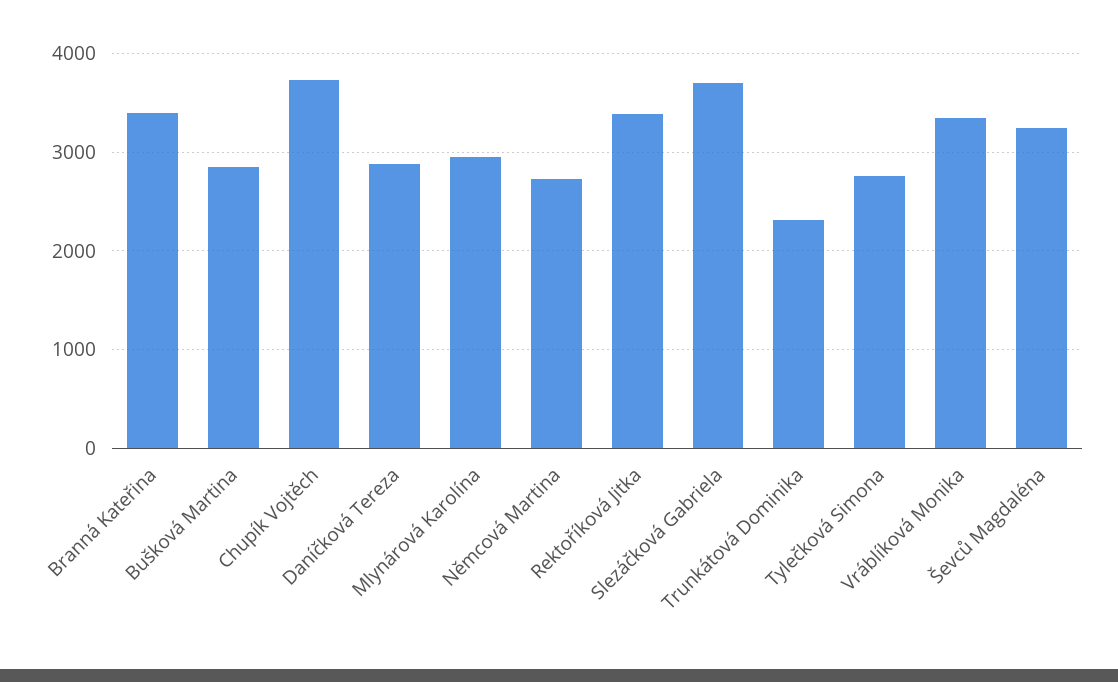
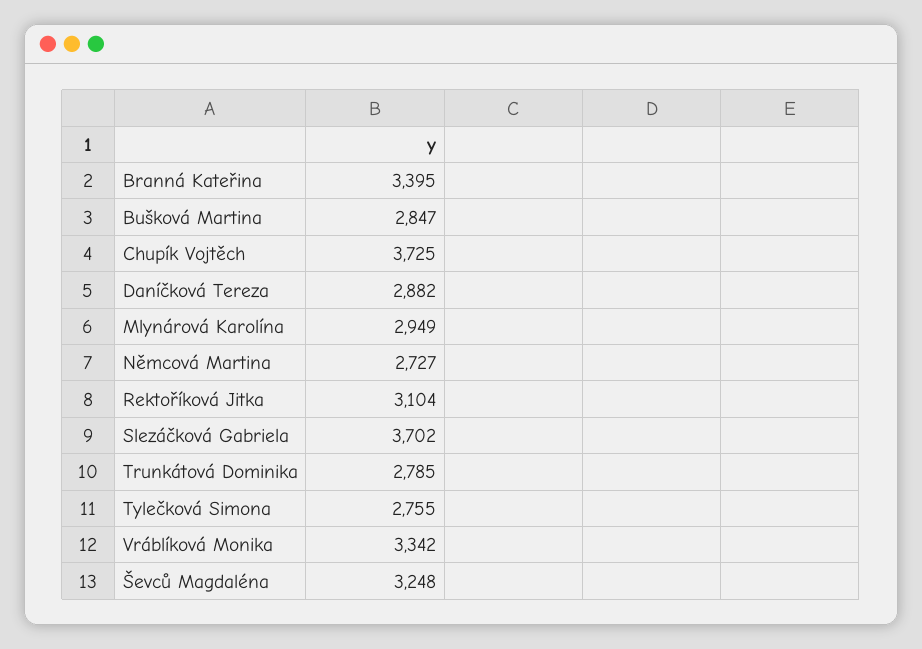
Rektoříková Jitka: 3400 -> 3104
Trunkátová Dominika: 2300 -> 2785

